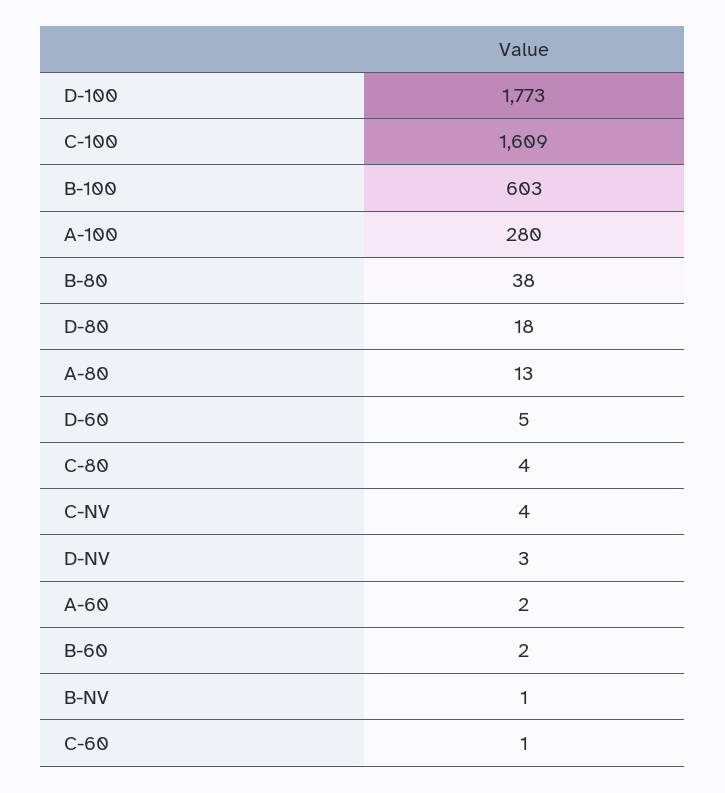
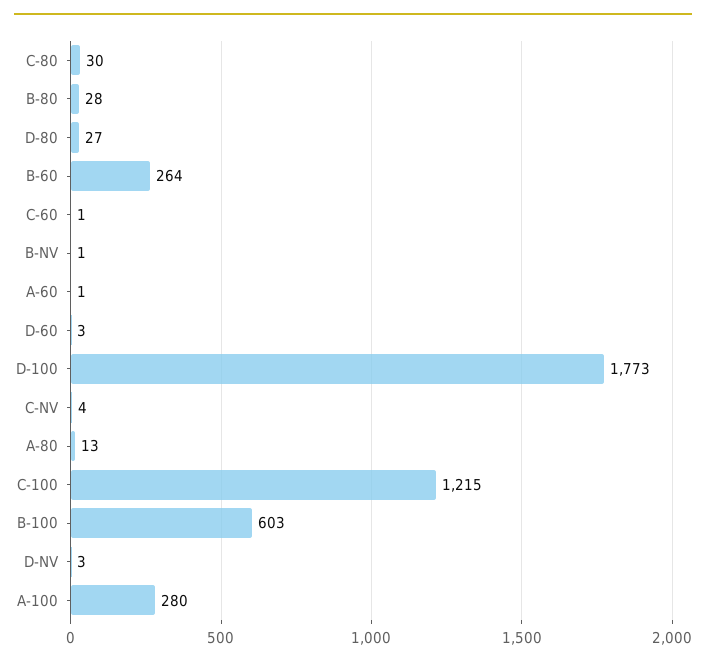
C-100: 1609 -> 1215
B-80: 38 -> 28
D-80: 18 -> 27
D-60: 5 -> 3
C-80: 4 -> 30
A-60: 2 -> 1
B-60: 2 -> 264

